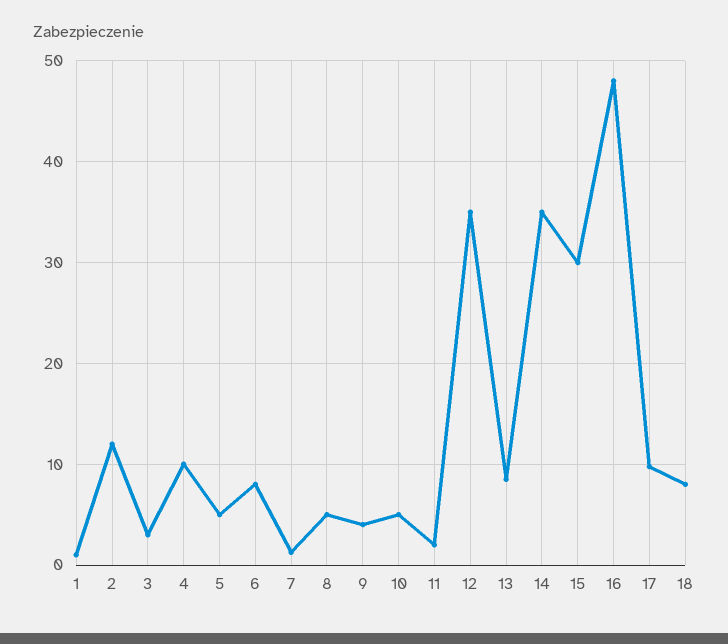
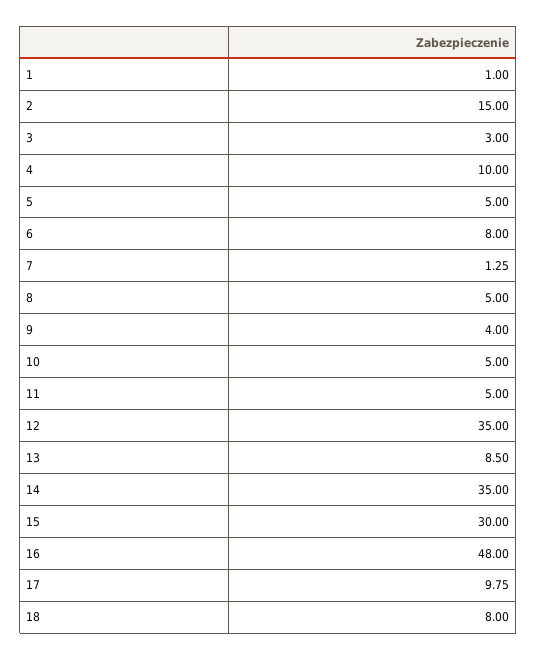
2: 12 -> 15
11: 2 -> 5

